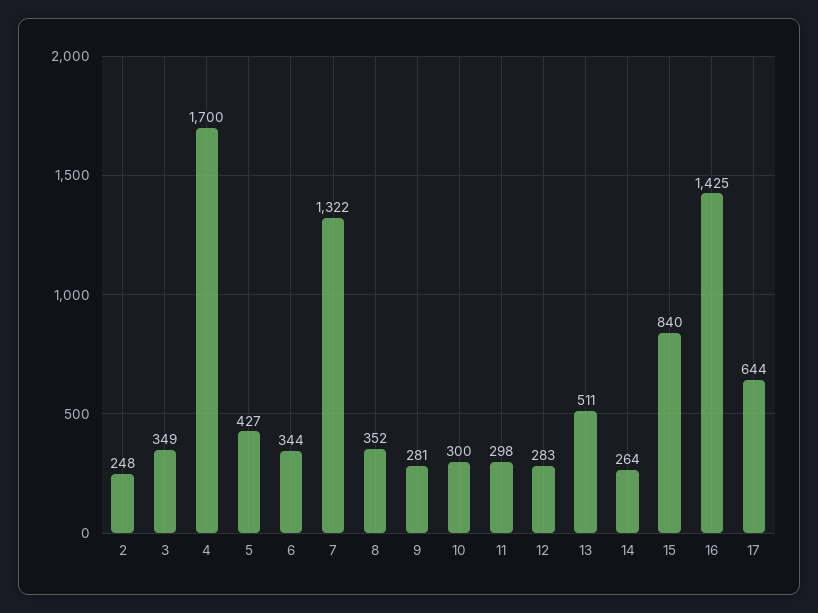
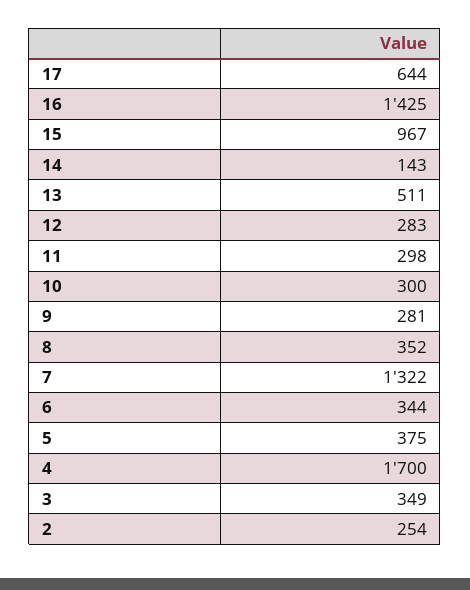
2: 248 -> 254
5: 427 -> 375
14: 264 -> 143
15: 840 -> 967

